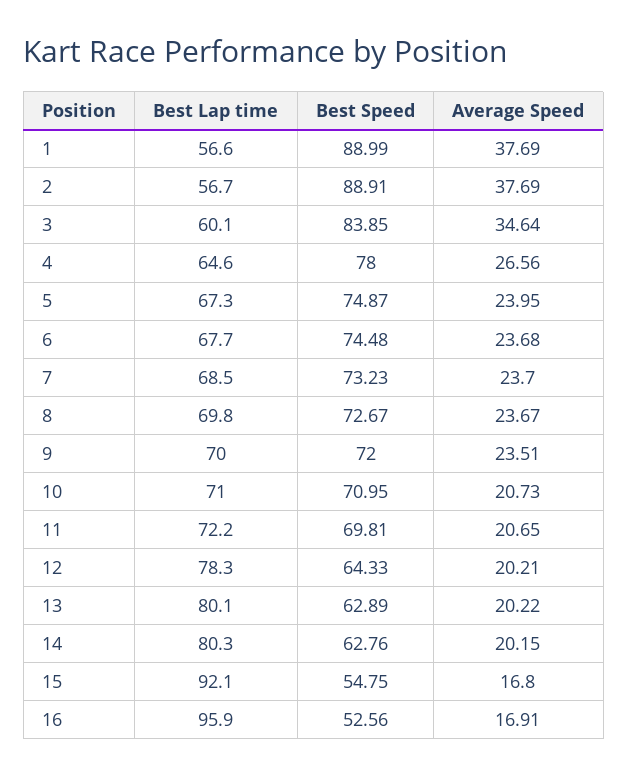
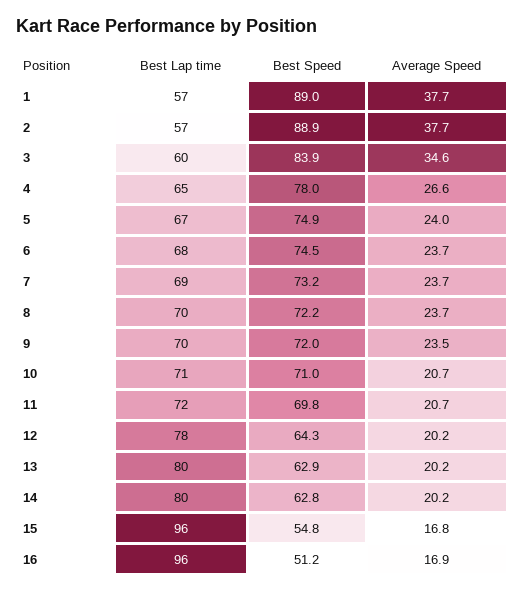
Best Speed, 8: 72.67 -> 72.2
Best Lap time, 15: 92.1 -> 96
Best Speed, 16: 52.56 -> 51.2

